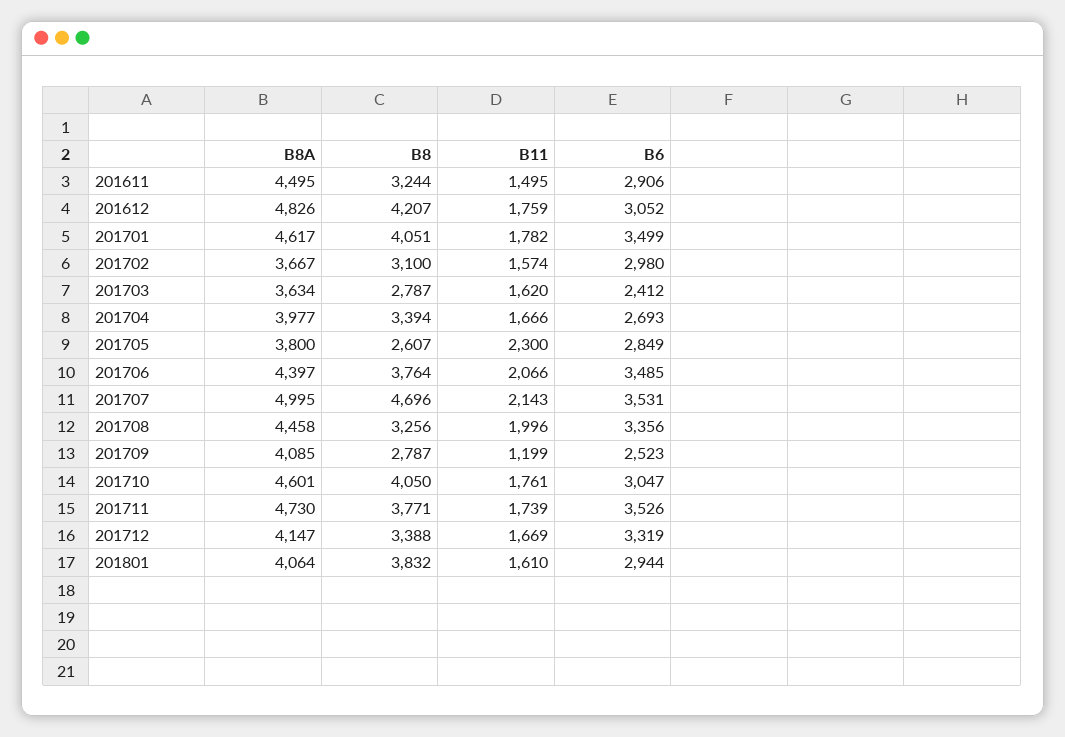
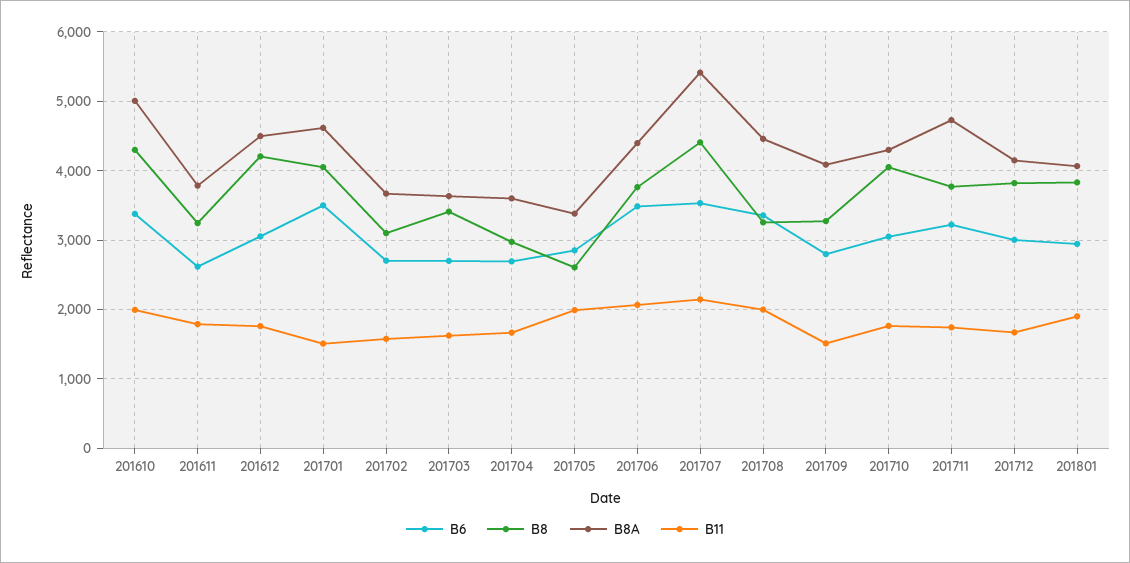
B8A, 201611: 4495 -> 3800
B11, 201611: 1495 -> 1800
B6, 201611: 2906 -> 2600
B8A, 201612: 4826 -> 4500
B11, 201701: 1782 -> 1500
B6, 201702: 2980 -> 2700
B8, 201703: 2787 -> 3400
B6, 201703: 2412 -> 2700
B8A, 201704: 3977 -> 3600
B8, 201704: 3394 -> 3000
B8A, 201705: 3800 -> 3400
B11, 201705: 2300 -> 2000
B8A, 201707: 4995 -> 5400
B8, 201707: 4696 -> 4400
B8, 201709: 2787 -> 3300
B11, 201709: 1199 -> 1500
B6, 201709: 2523 -> 2800
B8A, 201710: 4601 -> 4300
B6, 201711: 3526 -> 3200
B8, 201712: 3388 -> 3800
B6, 201712: 3319 -> 3000
B11, 201801: 1610 -> 1900
B6, 201610: none -> 3400
B8, 201610: none -> 4300
B8A, 201610: none -> 5000
B11, 201610: none -> 2000

